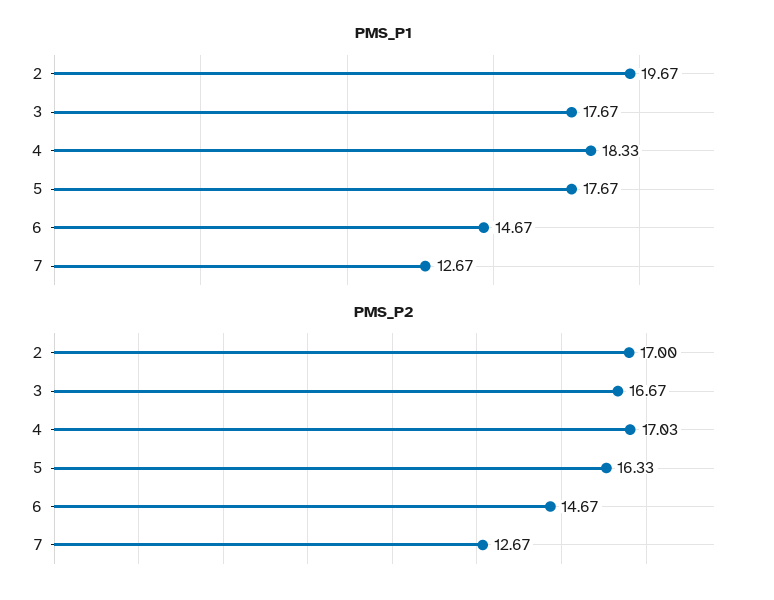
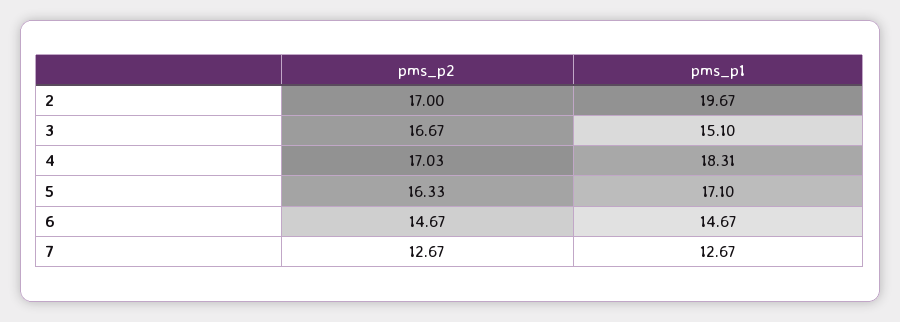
PMS_P1, 3: 17.67 -> 15.1
PMS_P1, 4: 18.33 -> 18.31
PMS_P1, 5: 17.67 -> 17.1

